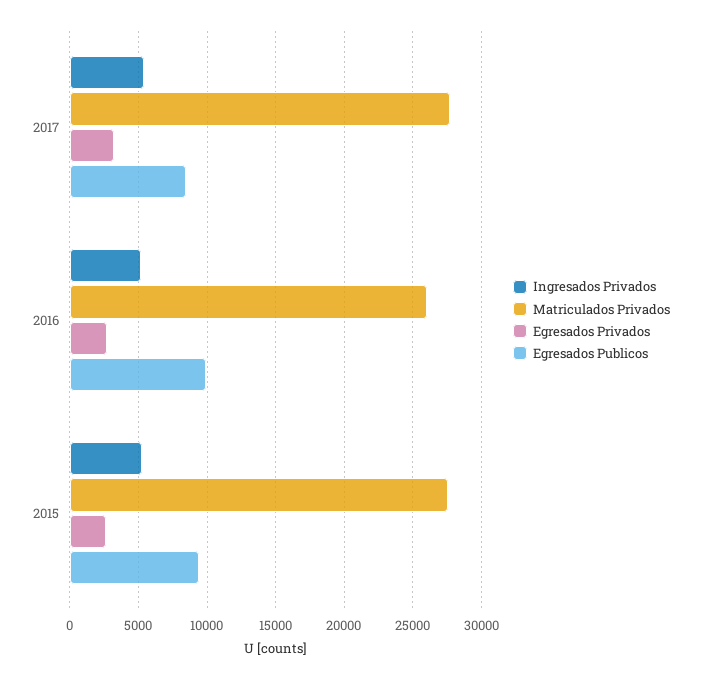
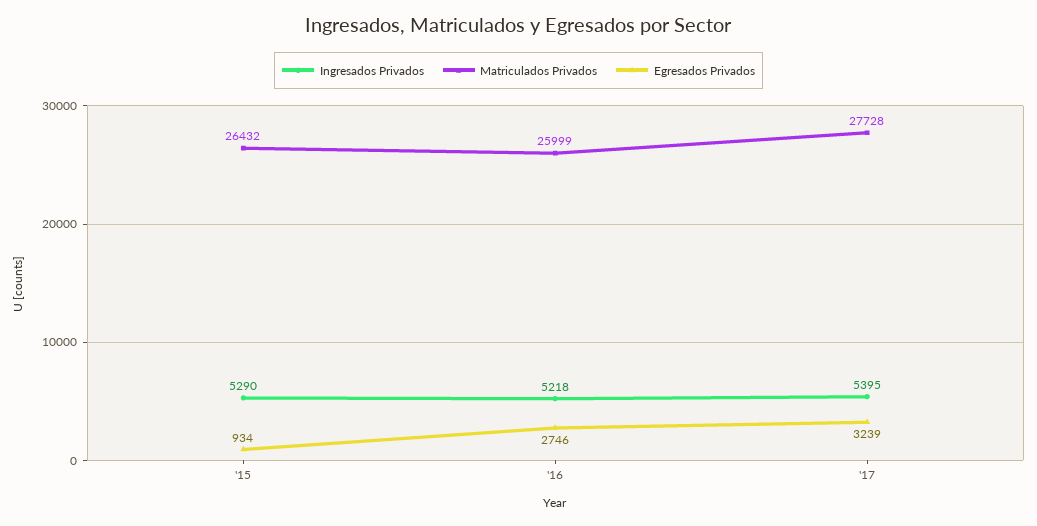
Egresados Publicos, 2017: 8500 -> none
Egresados Publicos, 2016: 10000 -> none
Matriculados Privados, 2015: 27500 -> 26432
Egresados Privados, 2015: 2500 -> 934
Egresados Publicos, 2015: 9500 -> none

